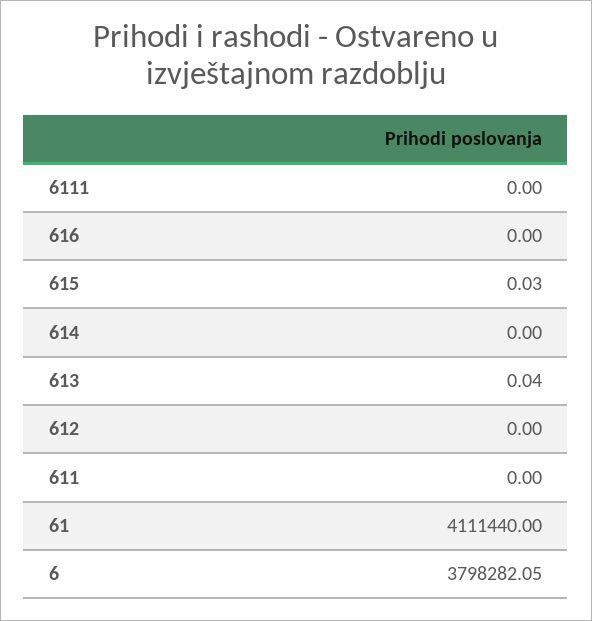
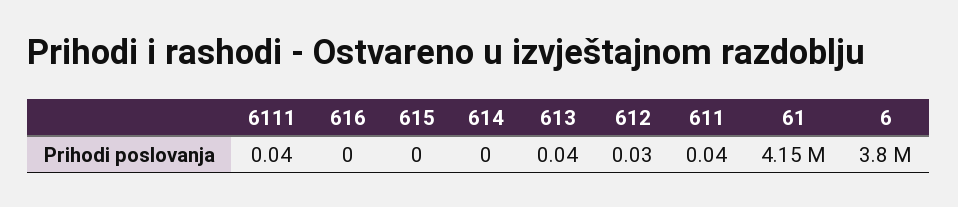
6111: 0 -> 0.04
615: 0.03 -> 0
612: 0 -> 0.03
611: 0 -> 0.04
61: 4111440 -> 4150000

